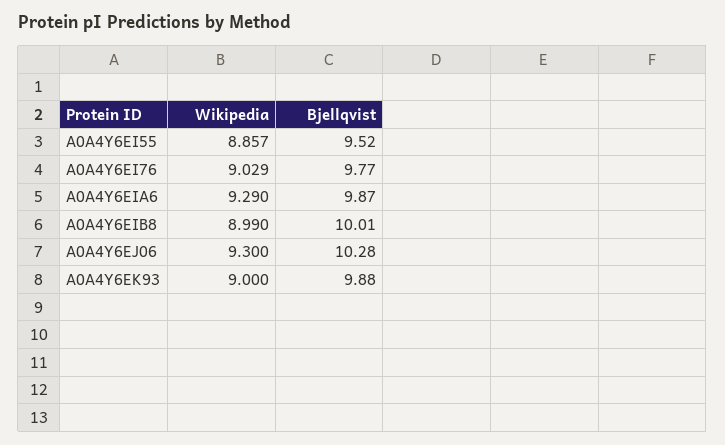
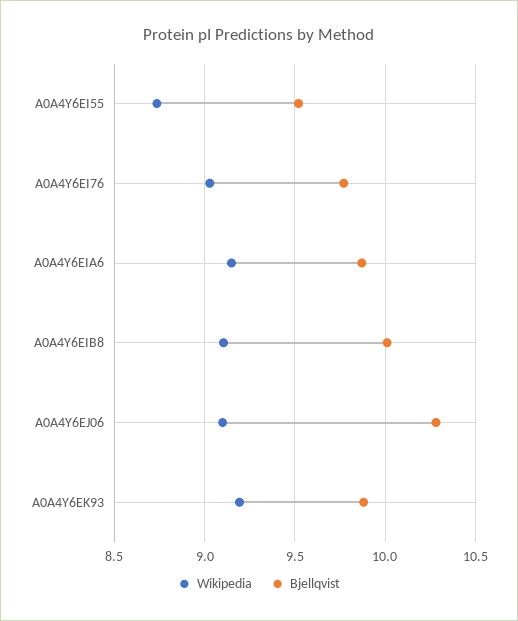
Wikipedia, A0A4Y6EI55: 8.857 -> 8.75
Wikipedia, A0A4Y6EIA6: 9.29 -> 9.15
Wikipedia, A0A4Y6EIB8: 8.99 -> 9.1
Wikipedia, A0A4Y6EJ06: 9.3 -> 9.1
Wikipedia, A0A4Y6EK93: 9 -> 9.2

